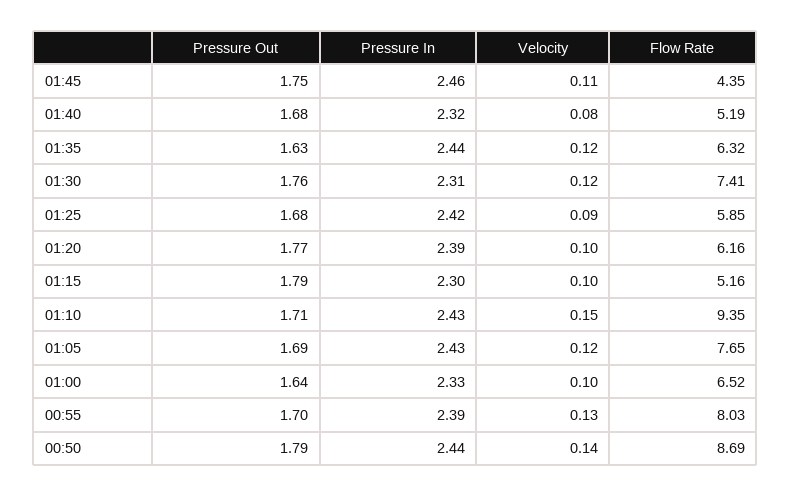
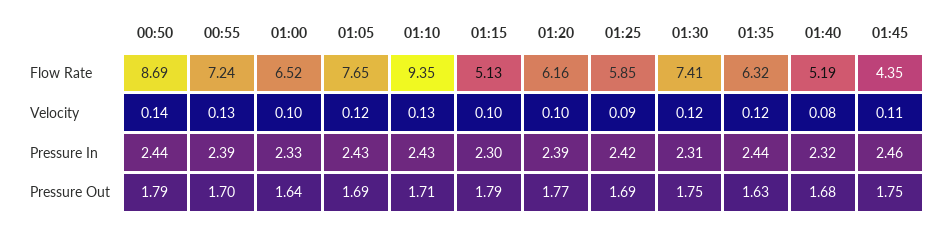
Pressure Out, 01:30: 1.76 -> 1.75
Pressure Out, 01:25: 1.68 -> 1.69
Flow Rate, 01:15: 5.16 -> 5.13
Velocity, 01:10: 0.15 -> 0.13
Flow Rate, 00:55: 8.03 -> 7.24

